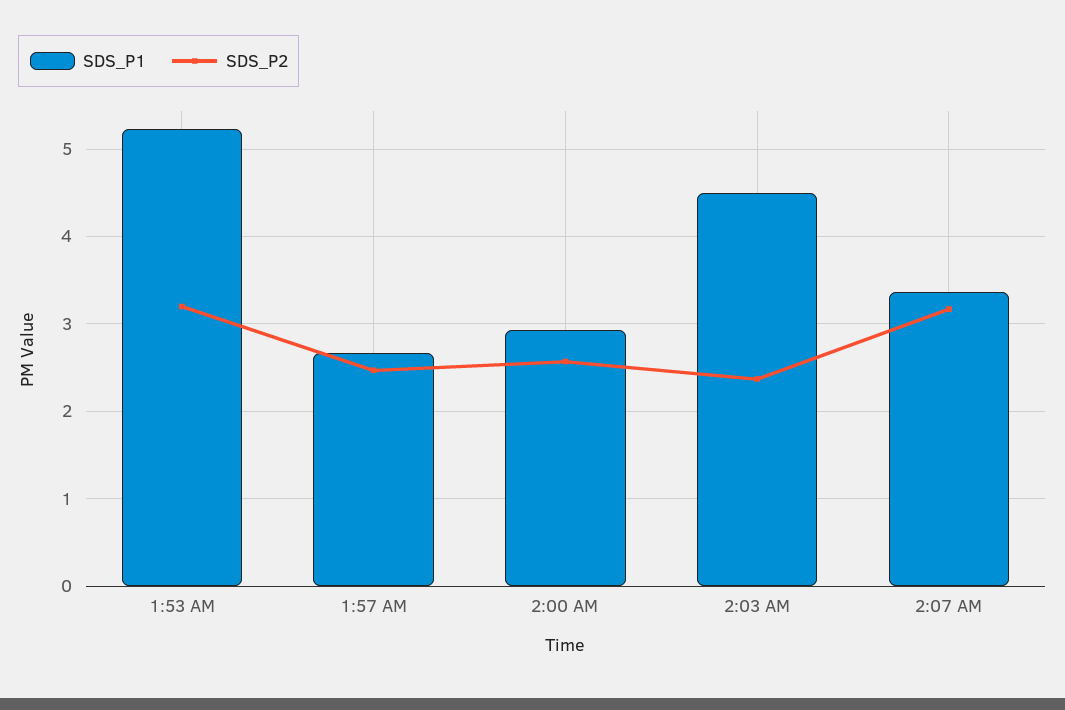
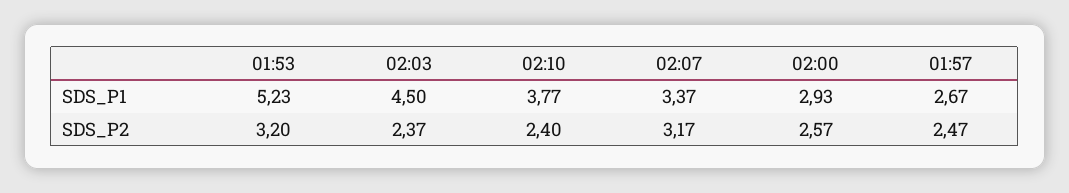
SDS_P1, 02:10: none -> 3.77
SDS_P2, 02:10: none -> 2.4

